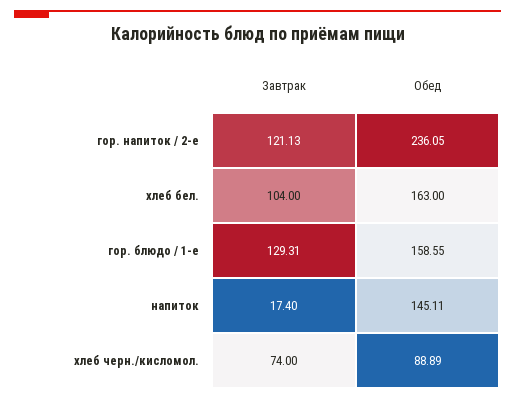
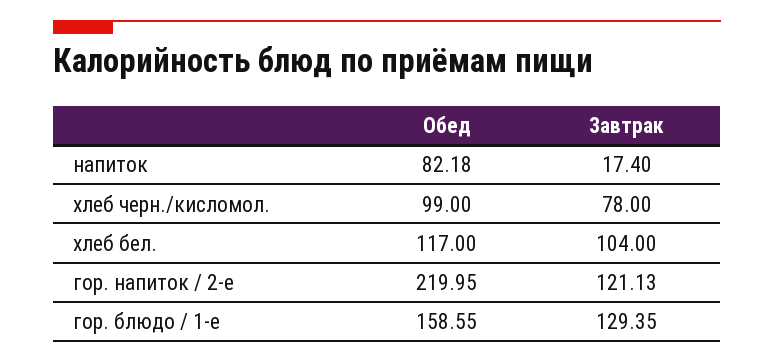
Обед, гор. напиток / 2-е: 236.05 -> 219.95
Обед, хлеб бел.: 163 -> 117
Завтрак, гор. блюдо / 1-е: 129.31 -> 129.35
Обед, напиток: 145.11 -> 82.18
Завтрак, хлеб черн./кисломол.: 74 -> 78
Обед, хлеб черн./кисломол.: 88.89 -> 99

